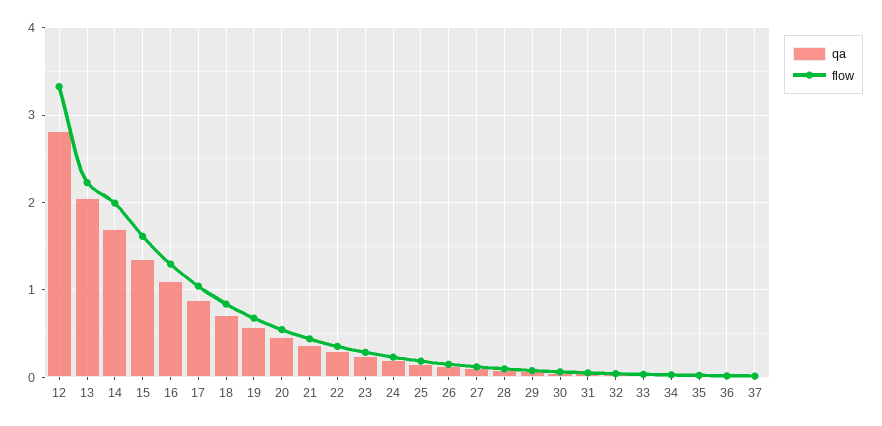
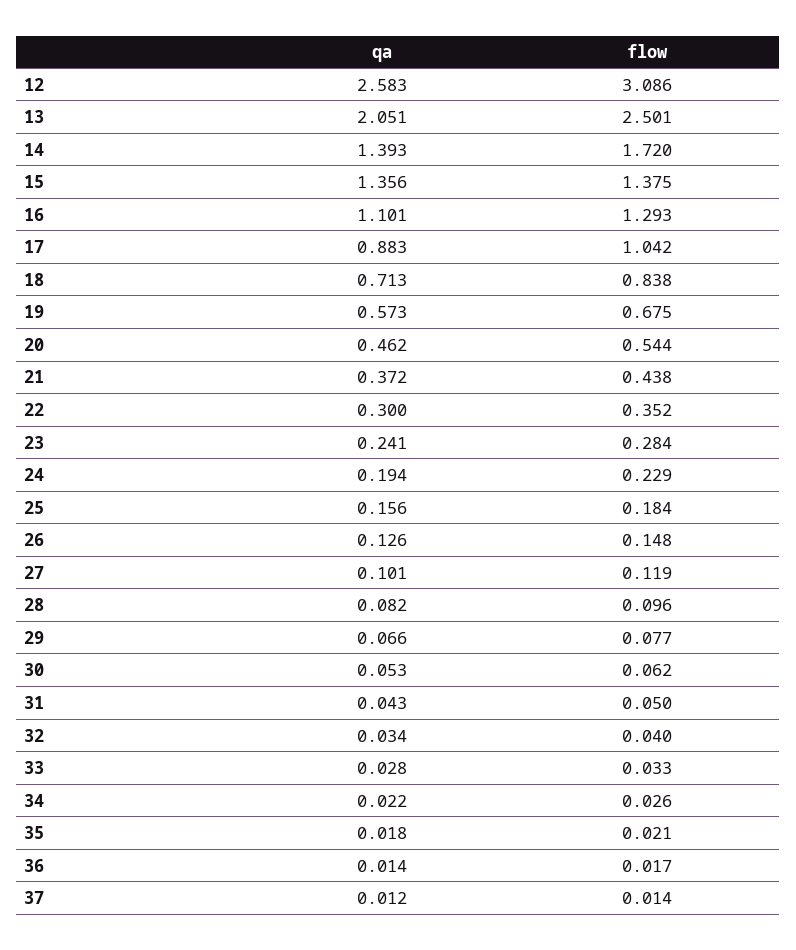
qa, 12: 2.8 -> 2.583
flow, 12: 3.3 -> 3.086
flow, 13: 2.2 -> 2.501
qa, 14: 1.7 -> 1.393
flow, 14: 2 -> 1.72
flow, 15: 1.6 -> 1.375

